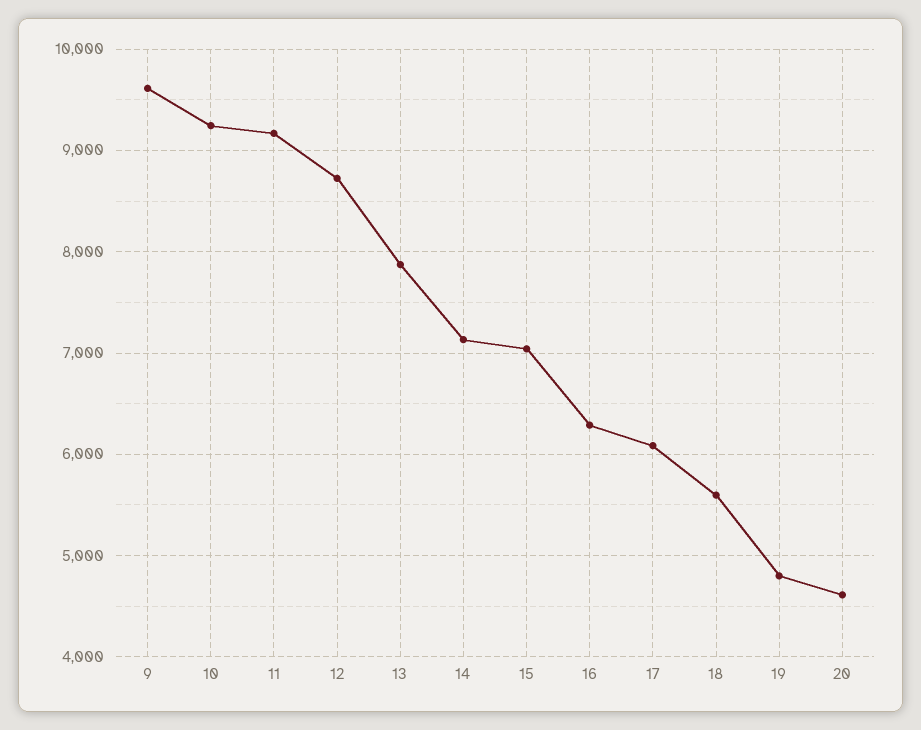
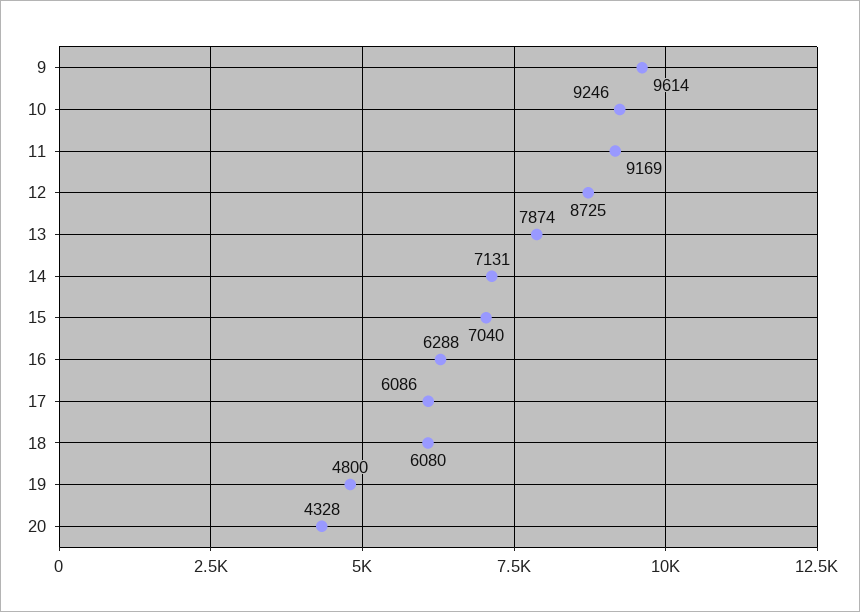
18: 5600 -> 6080
20: 4600 -> 4328

